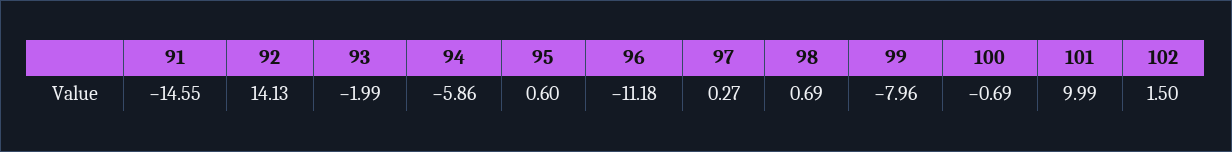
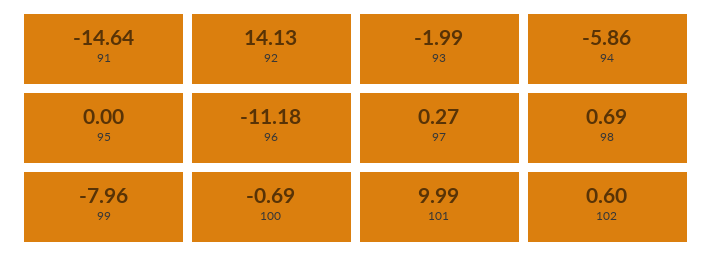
91: -14.55 -> -14.64
95: 0.6 -> 0
102: 1.5 -> 0.6

